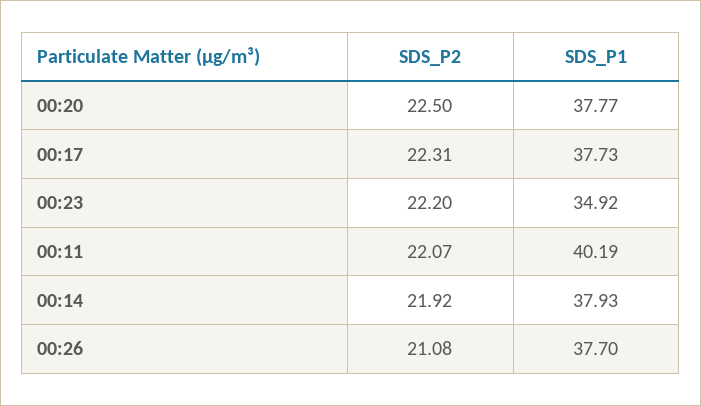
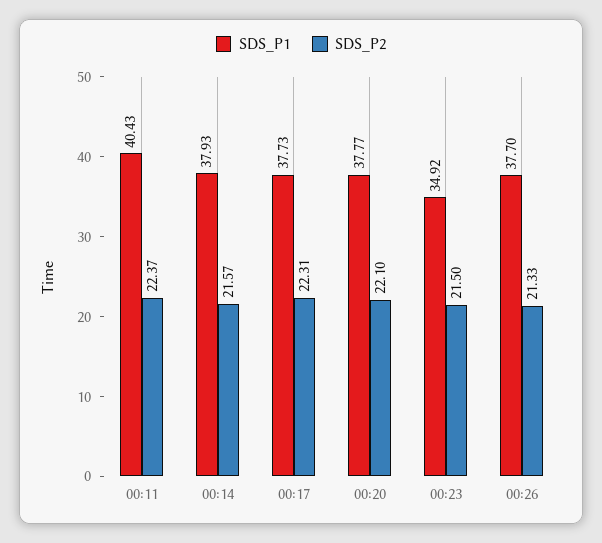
SDS_P2, 00:20: 22.5 -> 22.1
SDS_P2, 00:23: 22.2 -> 21.5
SDS_P2, 00:11: 22.07 -> 22.37
SDS_P1, 00:11: 40.19 -> 40.43
SDS_P2, 00:14: 21.92 -> 21.57
SDS_P2, 00:26: 21.08 -> 21.33

